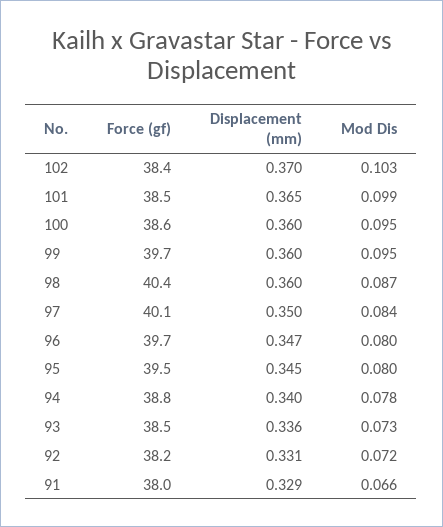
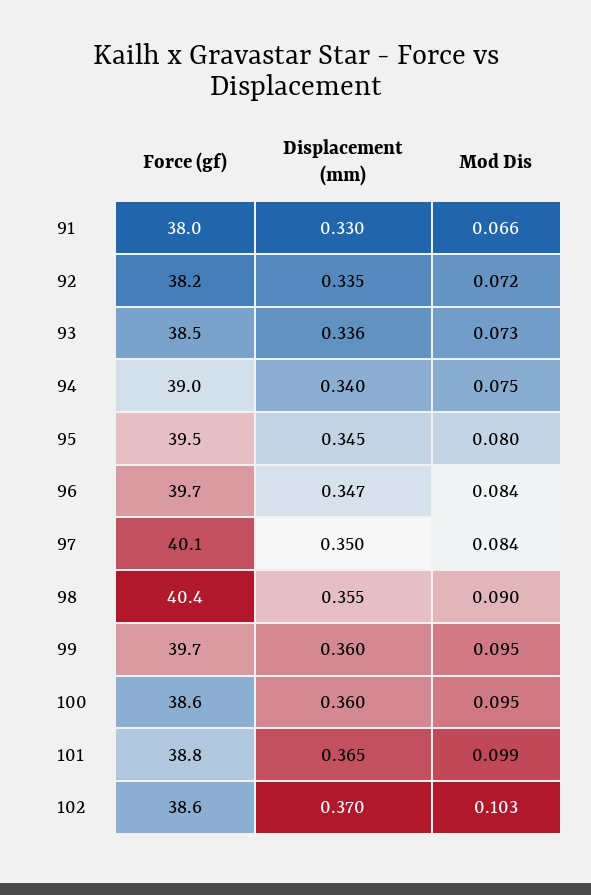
Force (gf), 102: 38.4 -> 38.6
Force (gf), 101: 38.5 -> 38.8
Displacement (mm), 98: 0.36 -> 0.355
Mod Dis, 98: 0.087 -> 0.09
Mod Dis, 96: 0.08 -> 0.084
Force (gf), 94: 38.8 -> 39
Mod Dis, 94: 0.078 -> 0.075
Displacement (mm), 92: 0.331 -> 0.335
Displacement (mm), 91: 0.329 -> 0.33

